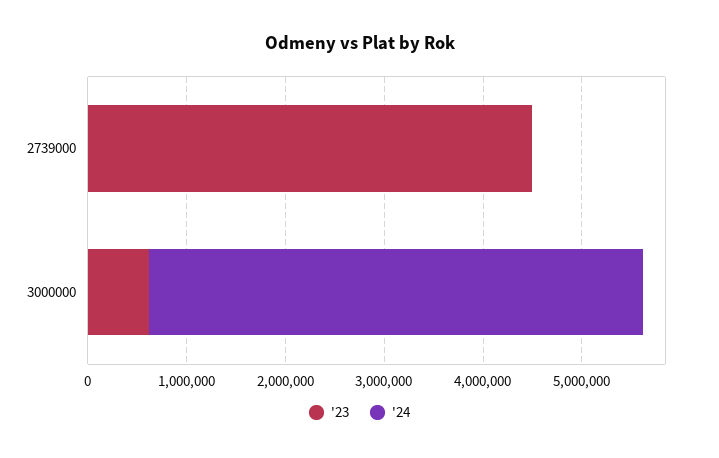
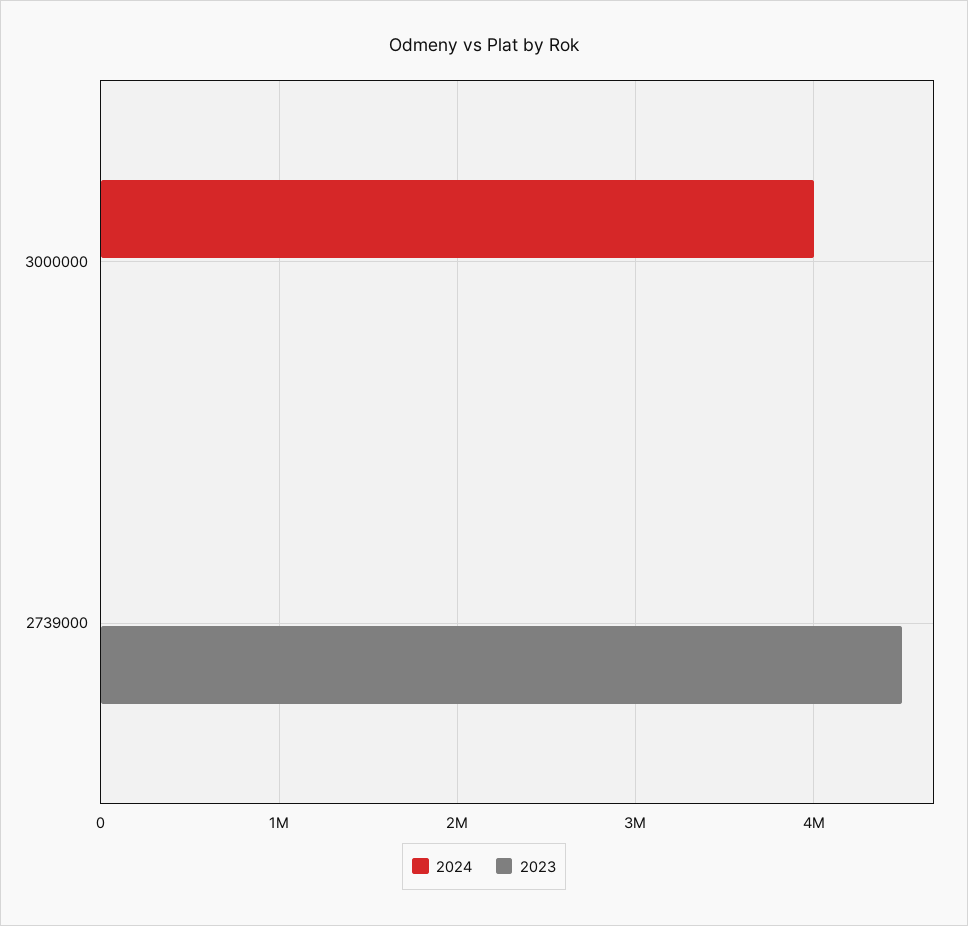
'23, 3000000: 600000 -> 0
'24, 3000000: 5000000 -> 4000000

